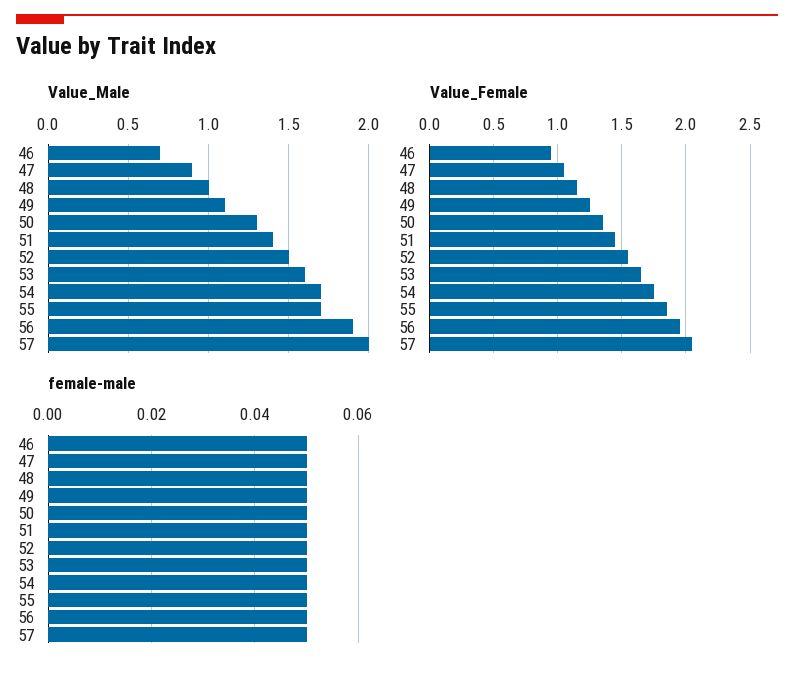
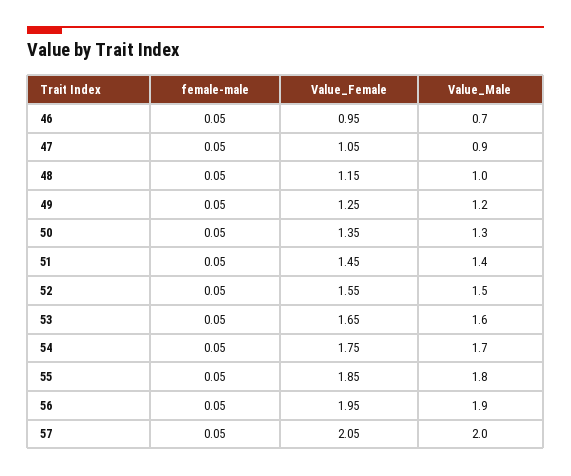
Value_Male, 49: 1.1 -> 1.2
Value_Male, 55: 1.7 -> 1.8

